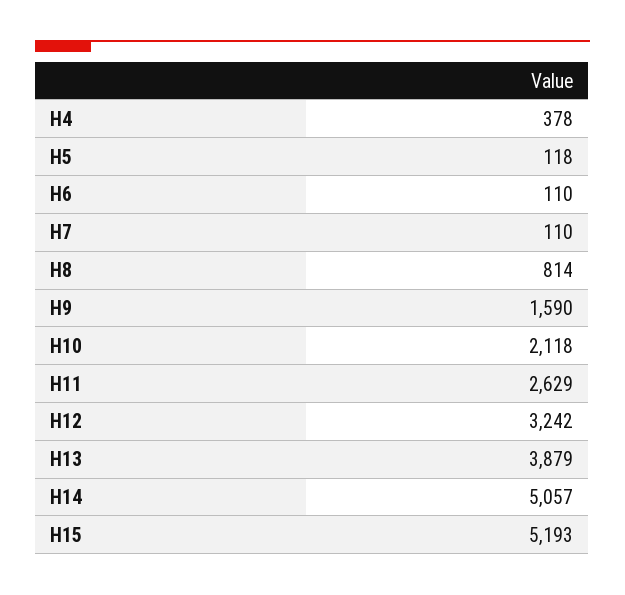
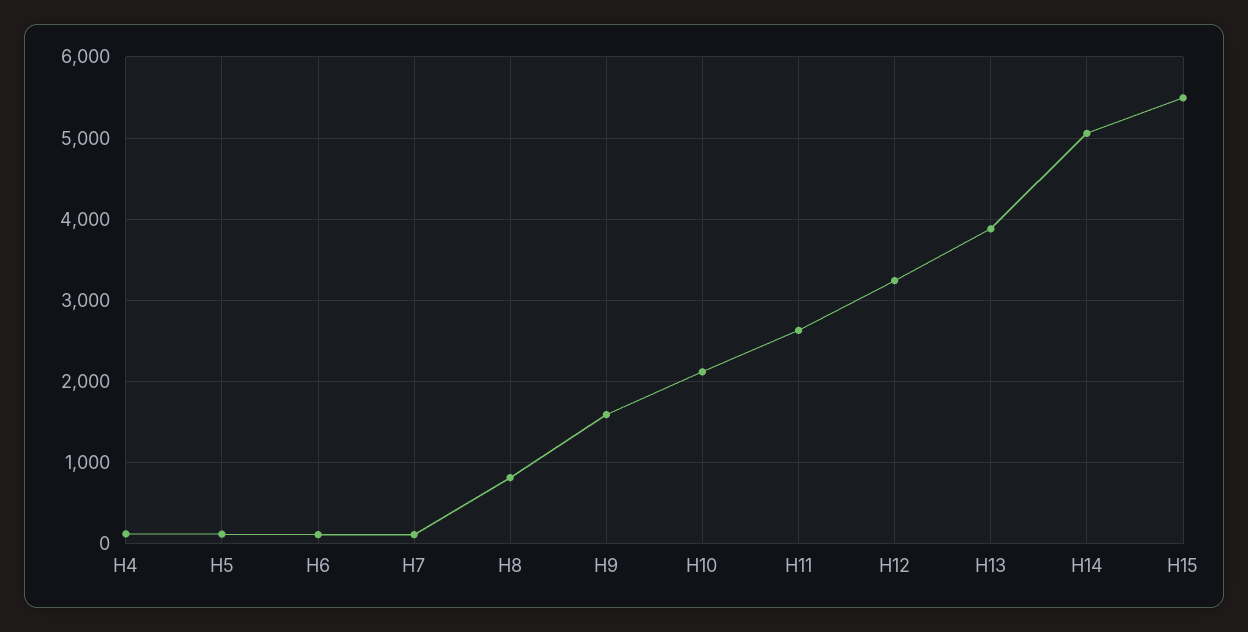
H4: 378 -> 100
H15: 5193 -> 5500

